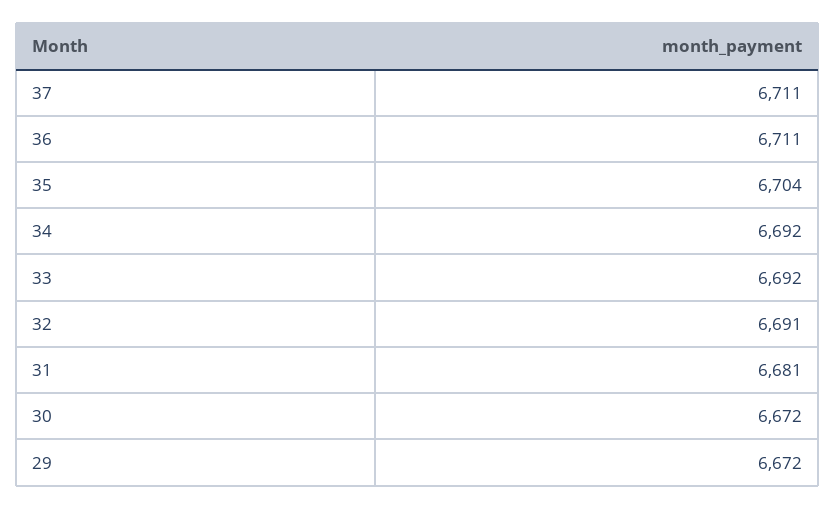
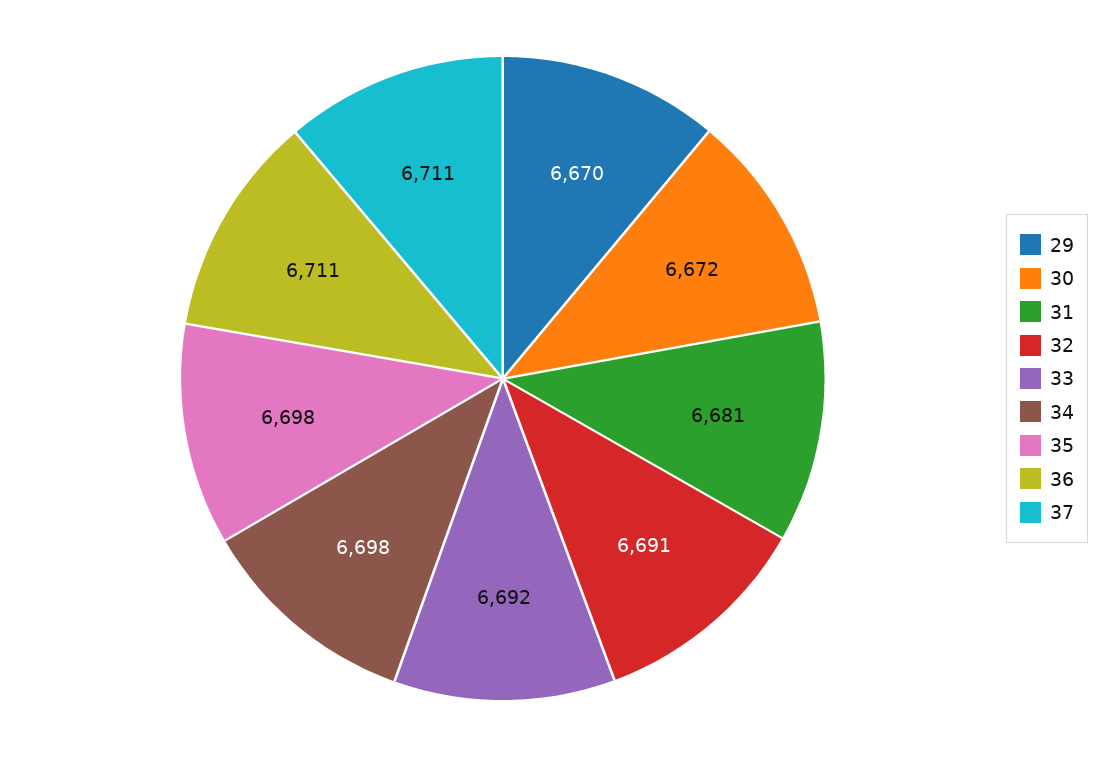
35: 6704 -> 6698
34: 6692 -> 6698
29: 6672 -> 6670

